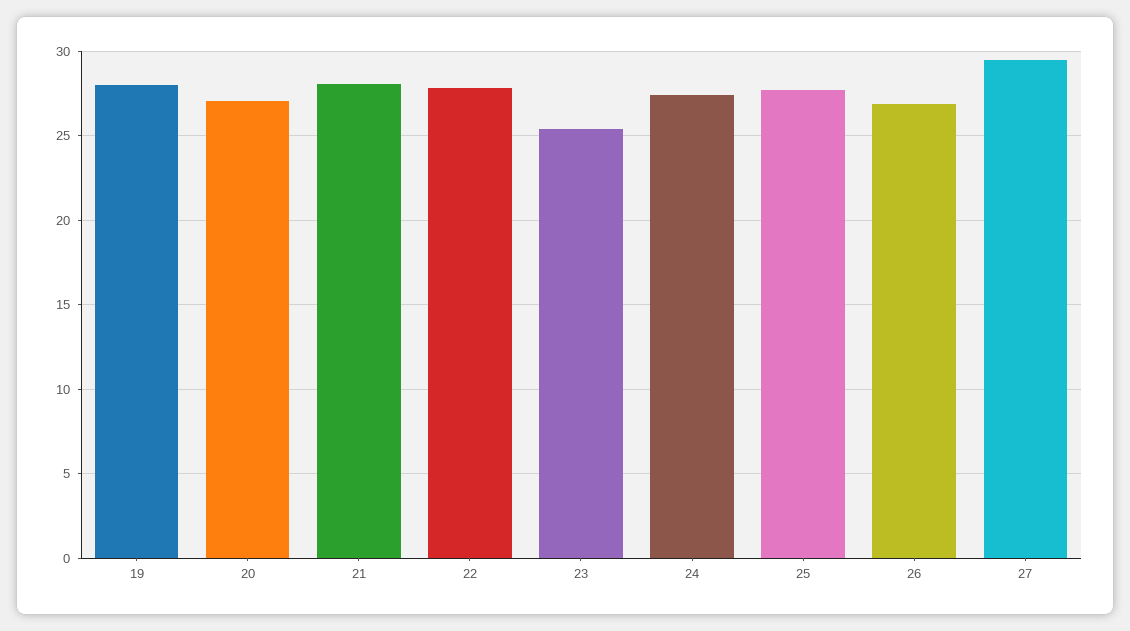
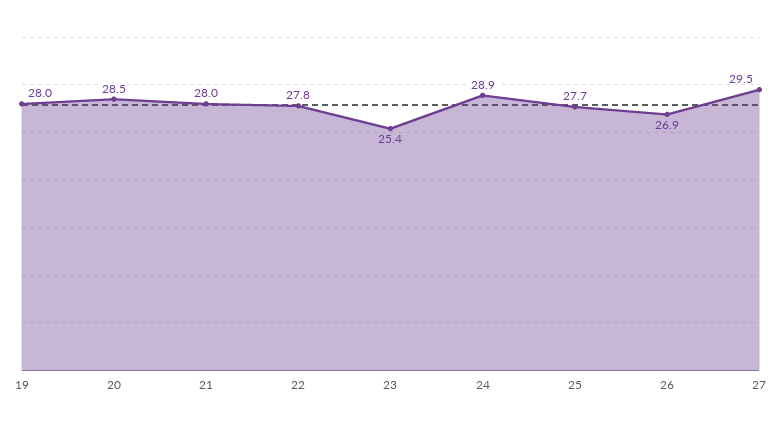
20: 27 -> 28.5
24: 27.5 -> 28.9

